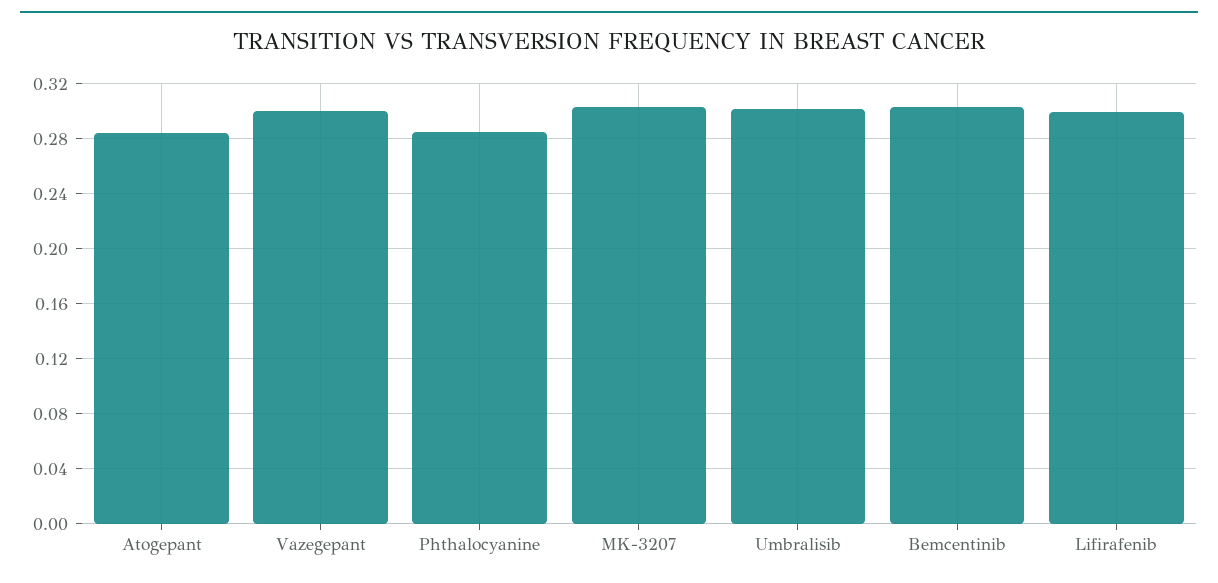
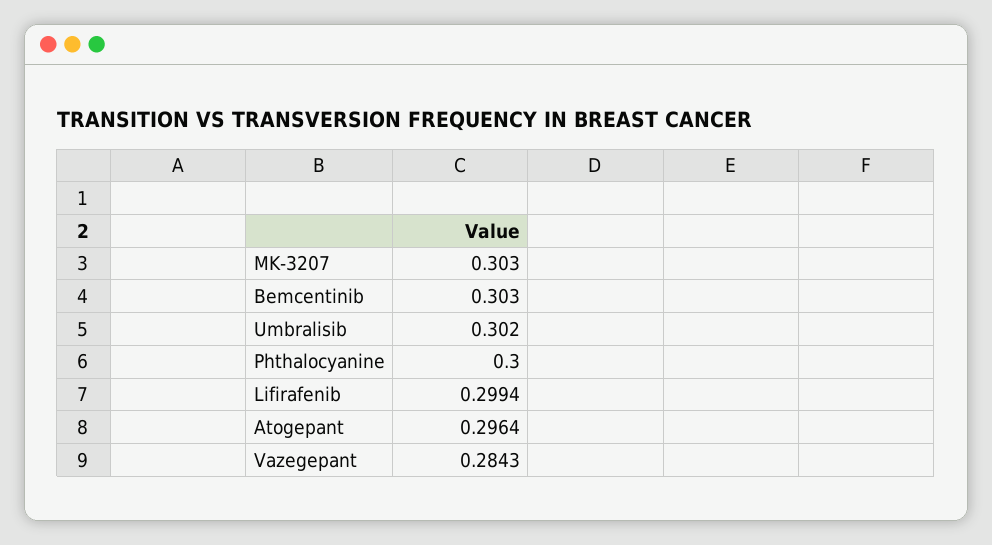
Atogepant: 0.285 -> 0.2964
Vazegepant: 0.3 -> 0.2843
Phthalocyanine: 0.285 -> 0.3

